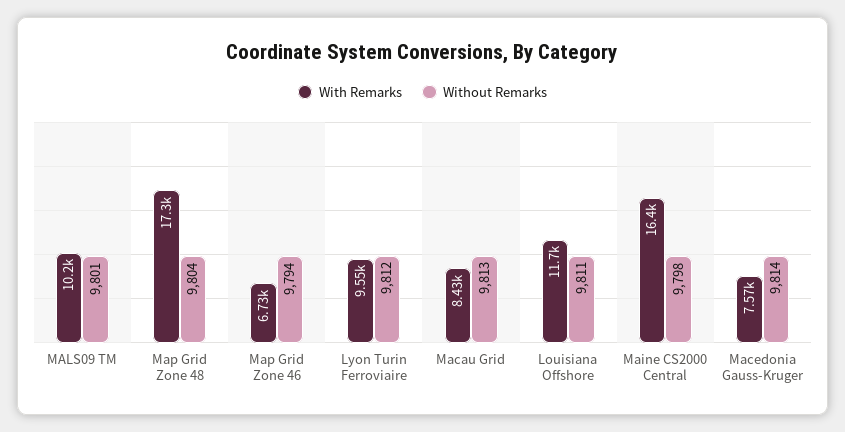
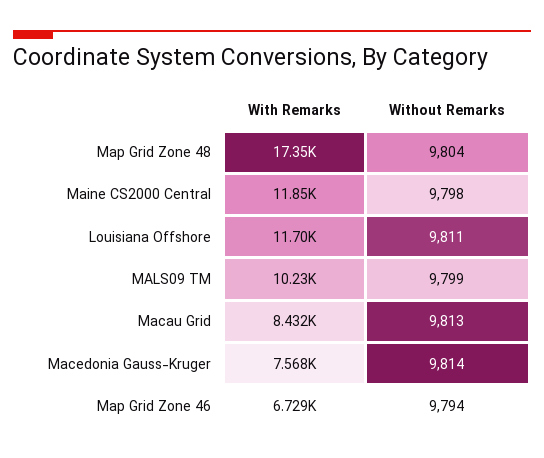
Without Remarks, MALS09 TM: 9801 -> 9799
With Remarks, Lyon Turin Ferroviaire: 9550 -> none
Without Remarks, Lyon Turin Ferroviaire: 9812 -> none
With Remarks, Maine CS2000 Central: 16400 -> 11850

